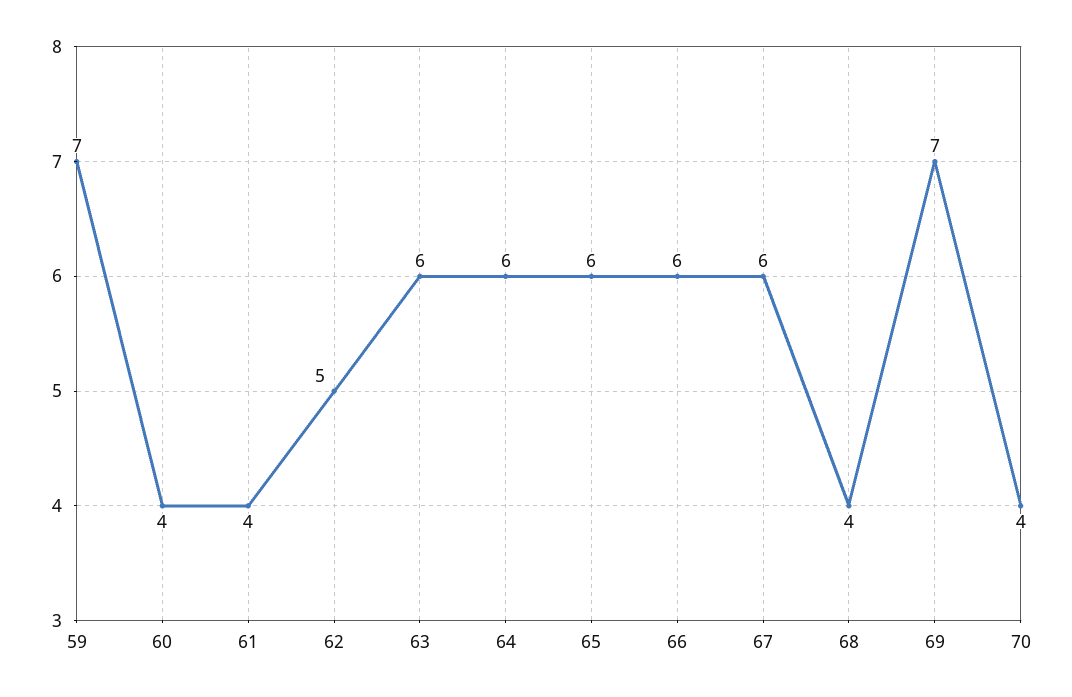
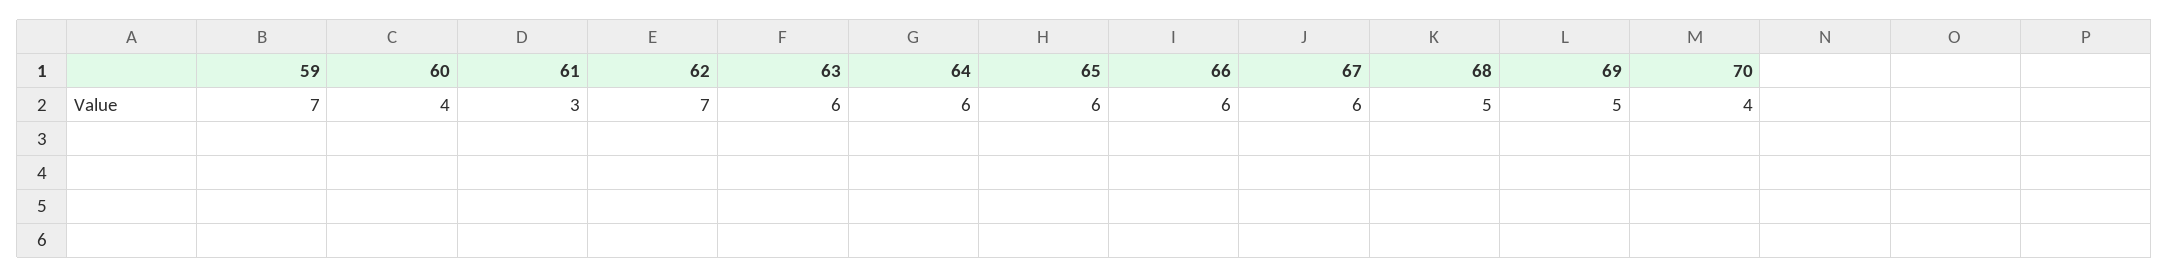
61: 4 -> 3
62: 5 -> 7
68: 4 -> 5
69: 7 -> 5

